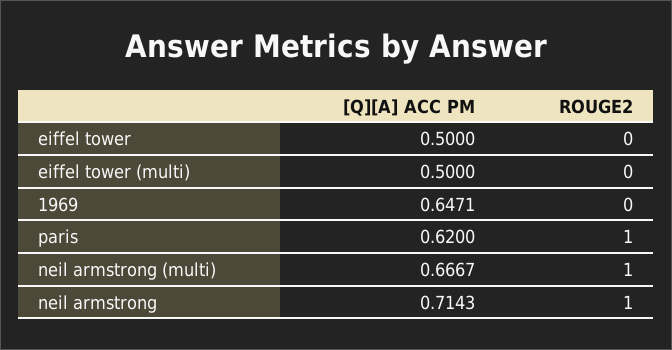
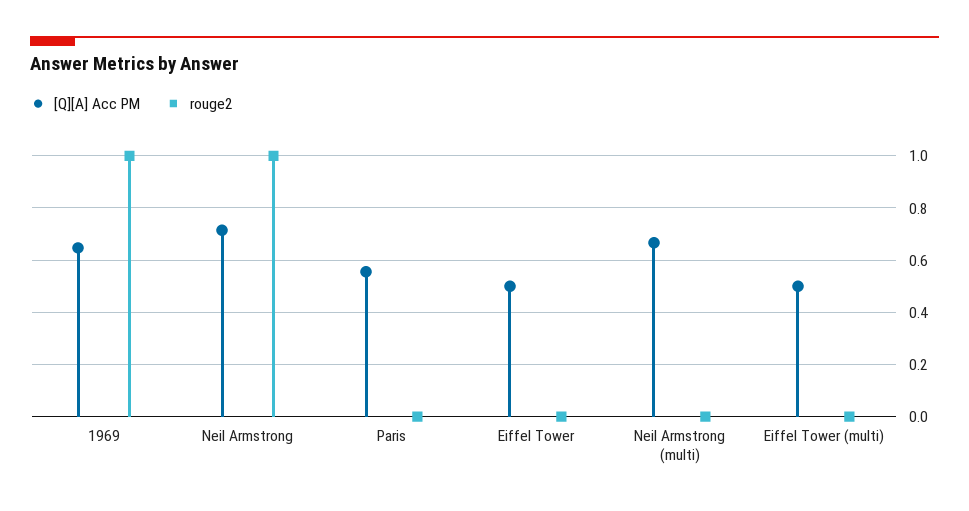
ROUGE2, 1969: 0 -> 1
[Q][A] ACC PM, paris: 0.62 -> 0.55
ROUGE2, paris: 1 -> 0
ROUGE2, neil armstrong (multi): 1 -> 0

